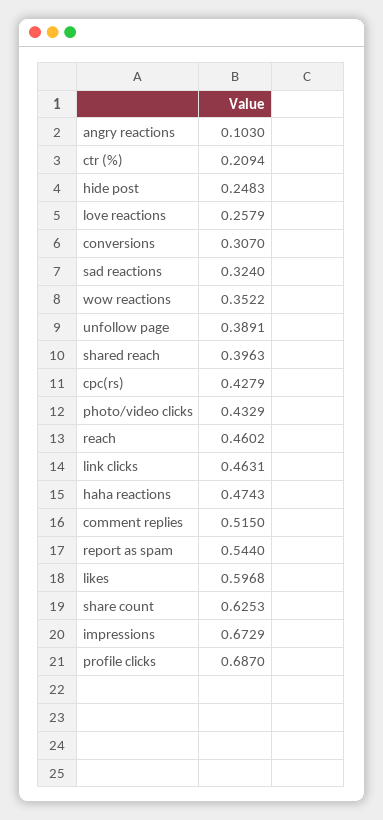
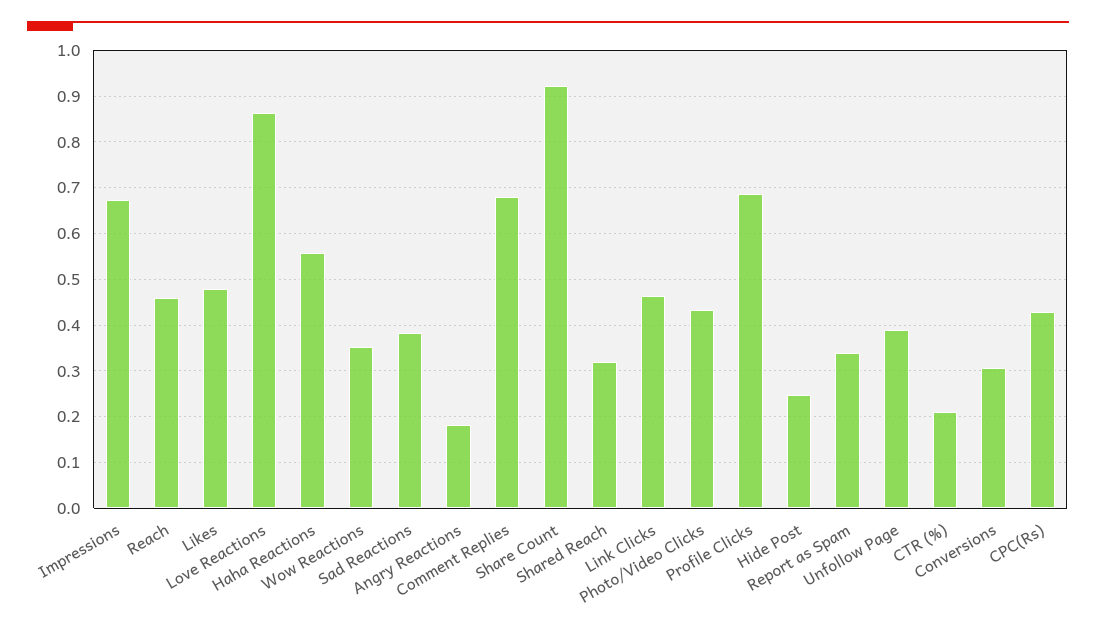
angry reactions: 0.103 -> 0.18
love reactions: 0.2579 -> 0.86
sad reactions: 0.324 -> 0.38
shared reach: 0.3963 -> 0.32
haha reactions: 0.4743 -> 0.56
comment replies: 0.515 -> 0.68
report as spam: 0.544 -> 0.34
likes: 0.5968 -> 0.48
share count: 0.6253 -> 0.92

